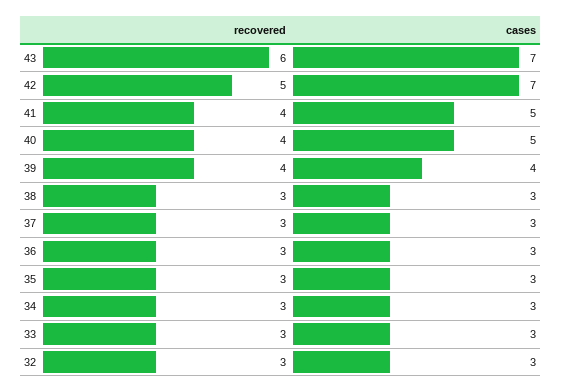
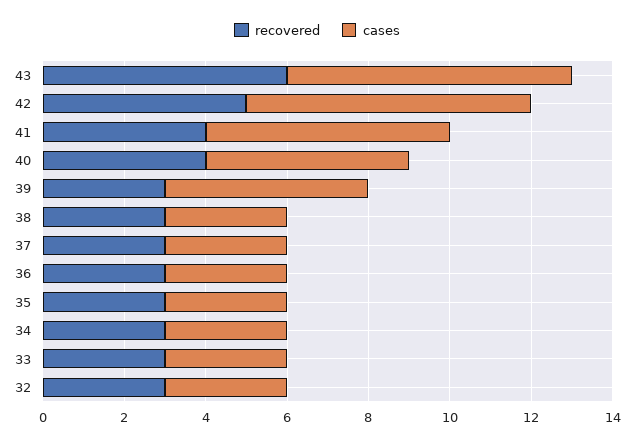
cases, 41: 5 -> 6
recovered, 39: 4 -> 3
cases, 39: 4 -> 5

